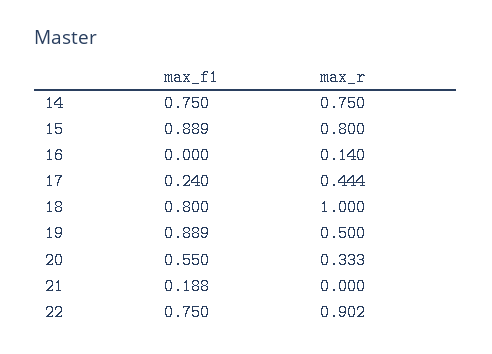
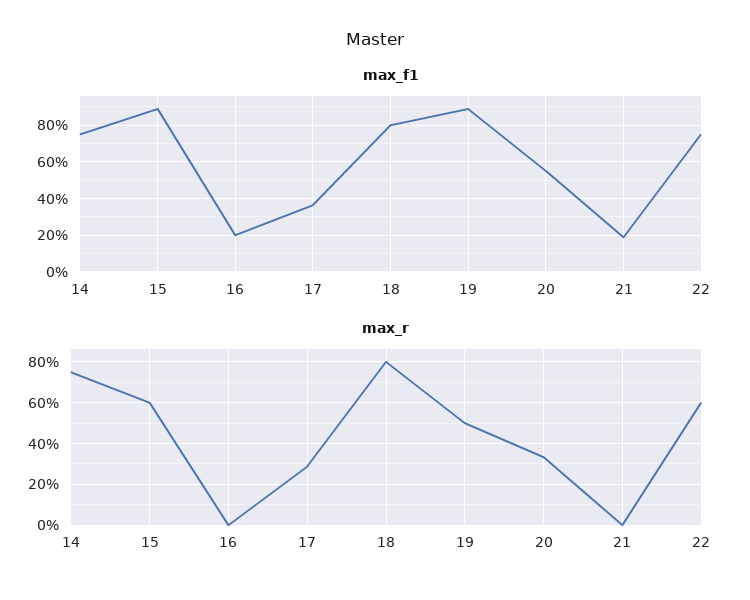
max_r, 15: 0.8 -> 0.6
max_f1, 16: 0 -> 0.2
max_r, 16: 0.14 -> 0
max_f1, 17: 0.24 -> 0.35
max_r, 17: 0.444 -> 0.3
max_r, 18: 1 -> 0.8
max_r, 22: 0.902 -> 0.6

